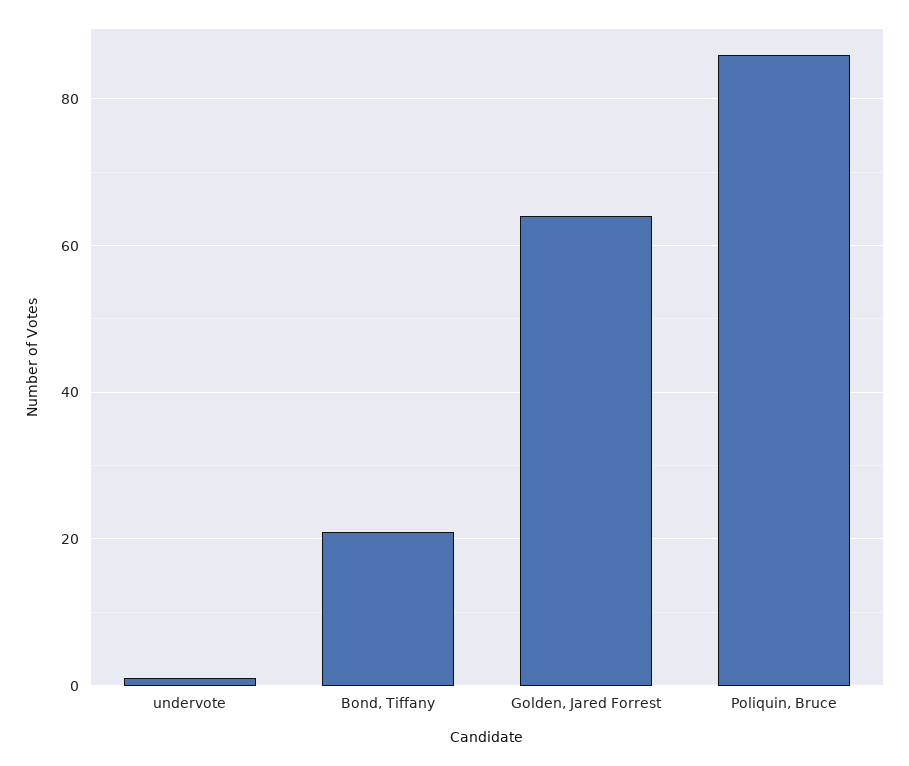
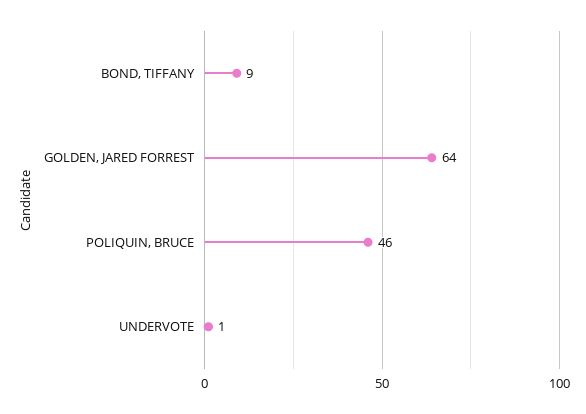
Bond, Tiffany: 20 -> 9
Poliquin, Bruce: 85 -> 46

